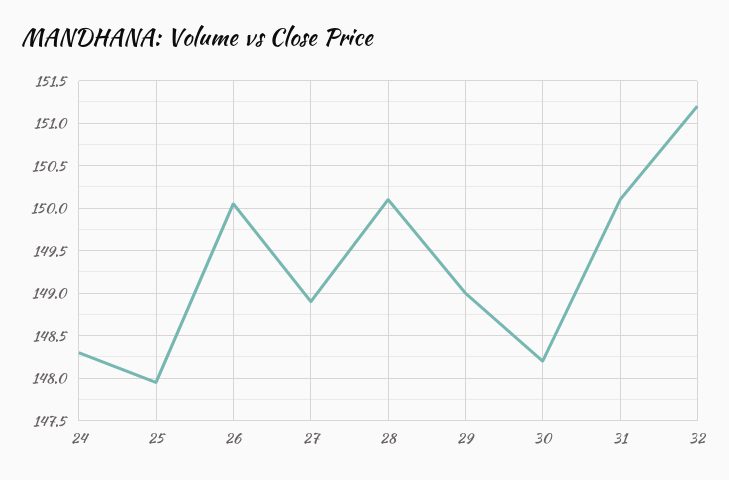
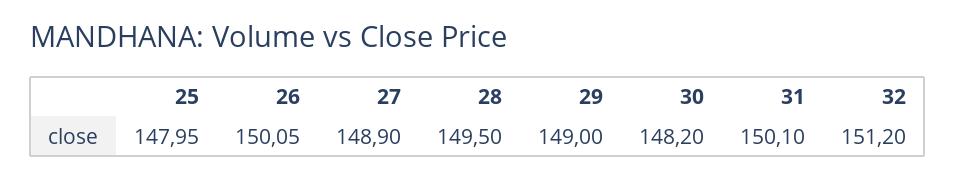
24: 148.3 -> none
28: 150.1 -> 149.5

